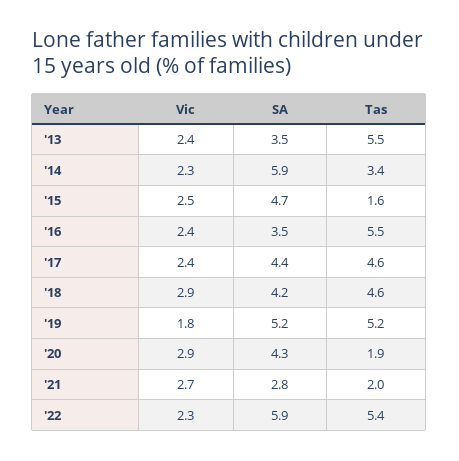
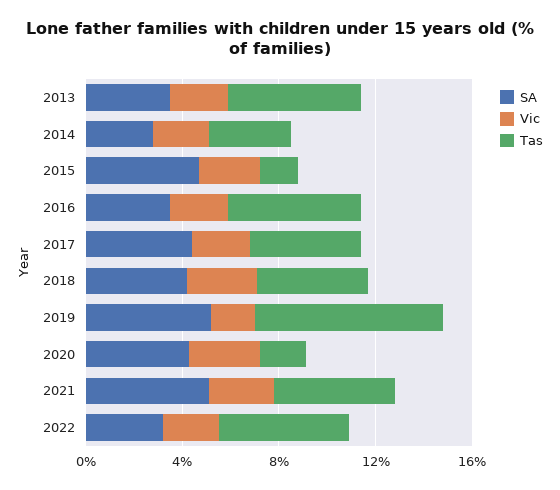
SA, '14: 5.9 -> 3
Tas, '19: 5.2 -> 8
SA, '21: 2.8 -> 5
Tas, '21: 2 -> 5
SA, '22: 5.9 -> 3

